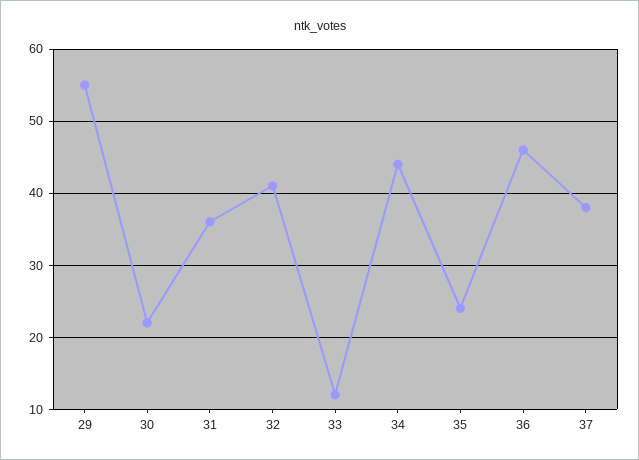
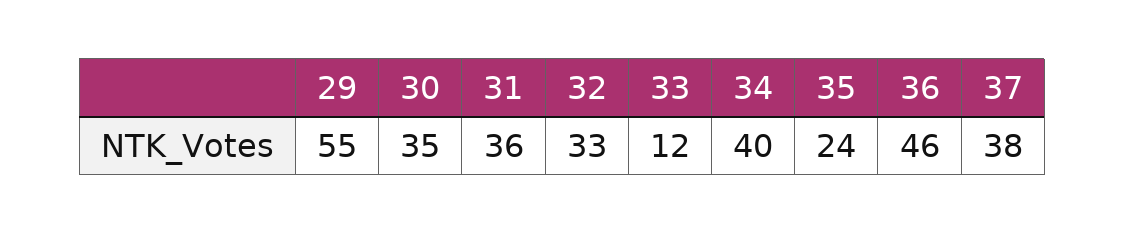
30: 22 -> 35
32: 41 -> 33
34: 44 -> 40

